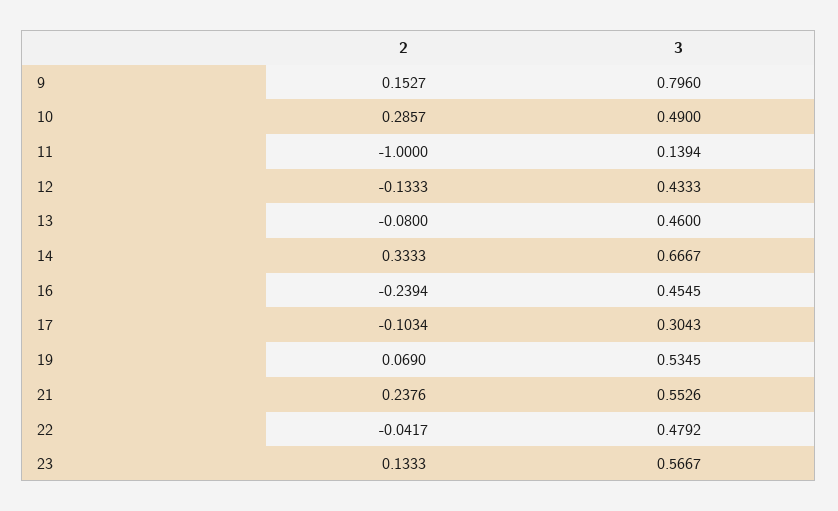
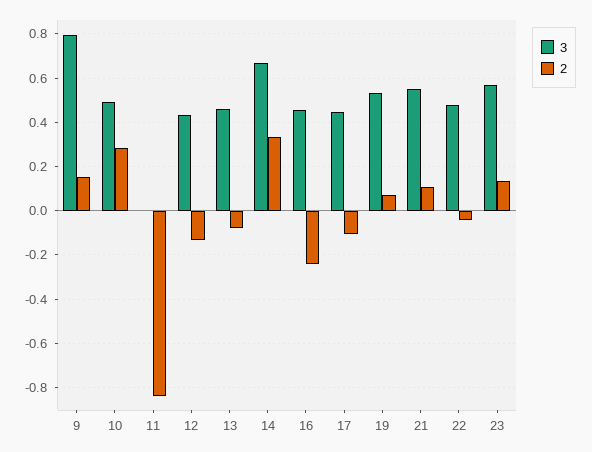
2, 11: -1 -> -0.85
3, 11: 0.1394 -> 0
3, 17: 0.3043 -> 0.45
2, 21: 0.2376 -> 0.1

